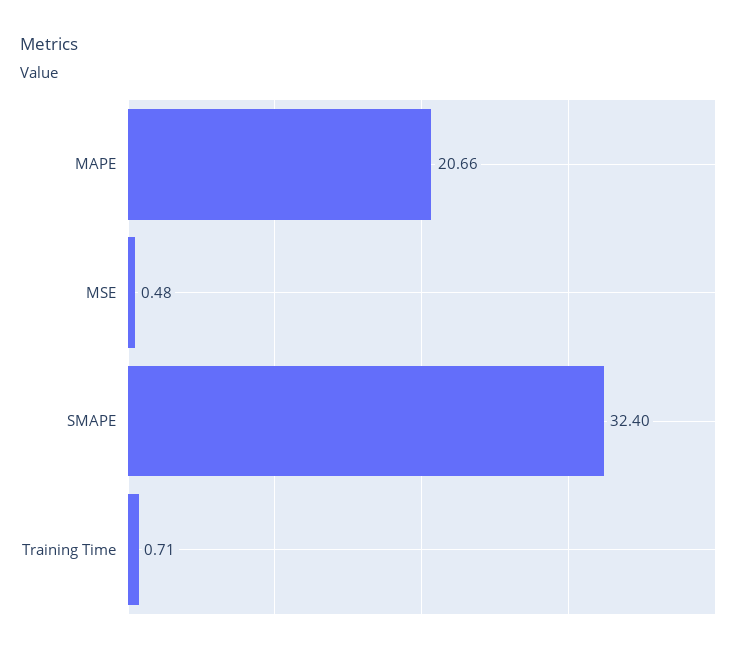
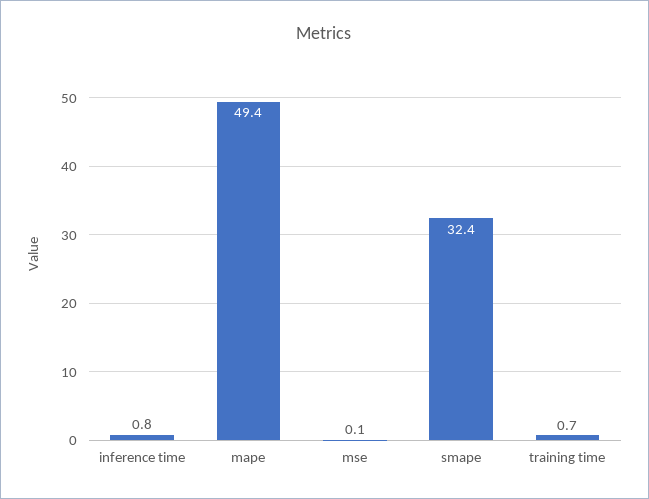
MAPE: 20.66 -> 49.4
MSE: 0.48 -> 0.1
inference time: none -> 0.8

